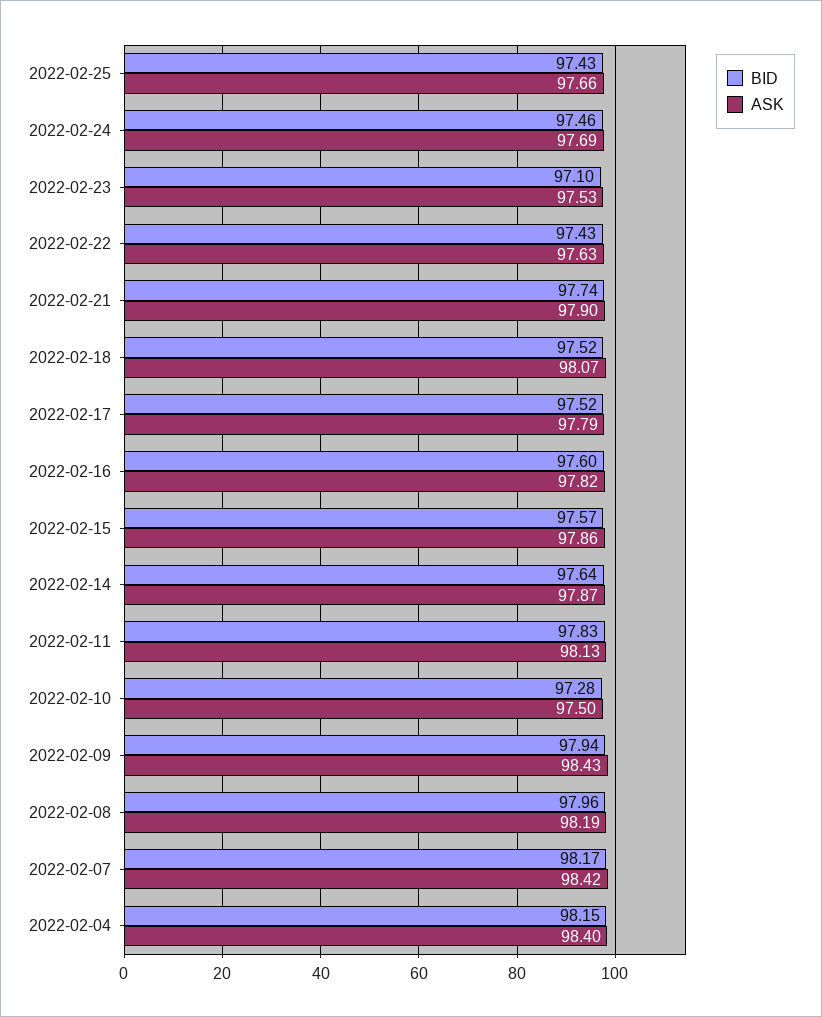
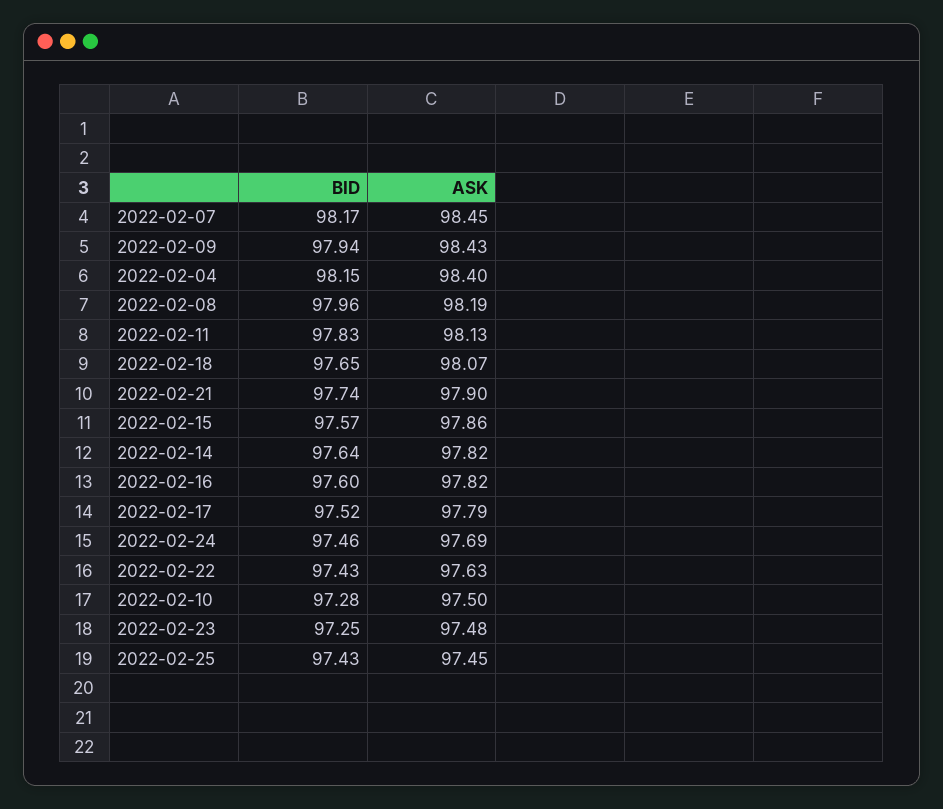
ASK, 2022-02-25: 97.66 -> 97.45
BID, 2022-02-23: 97.1 -> 97.25
ASK, 2022-02-23: 97.53 -> 97.48
BID, 2022-02-18: 97.52 -> 97.65
ASK, 2022-02-14: 97.87 -> 97.82
ASK, 2022-02-07: 98.42 -> 98.45

